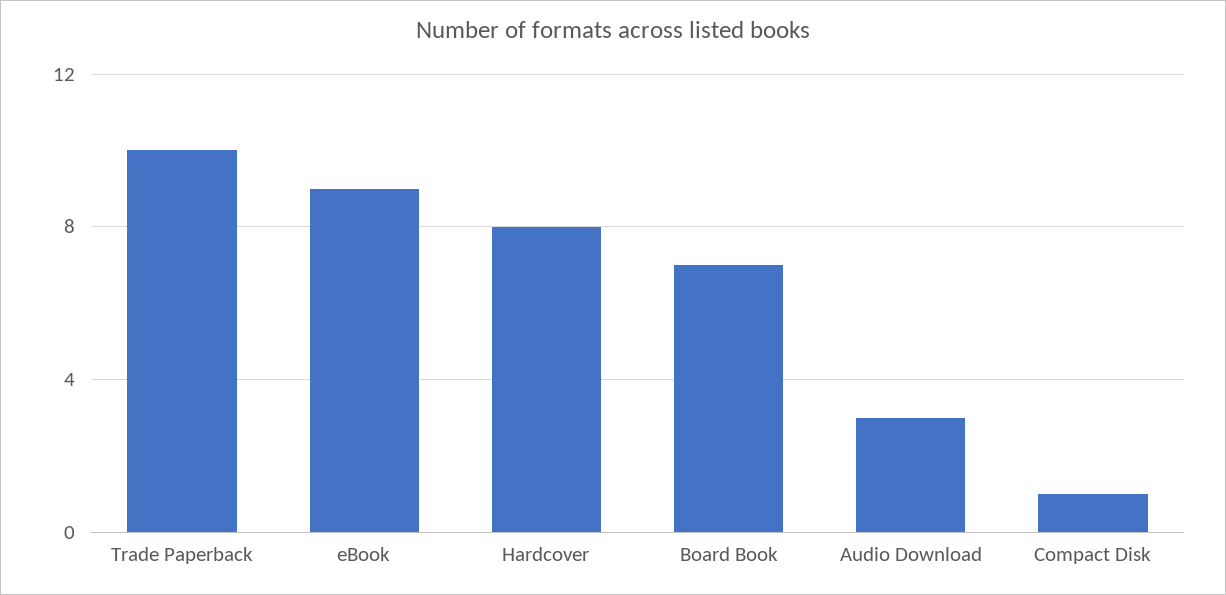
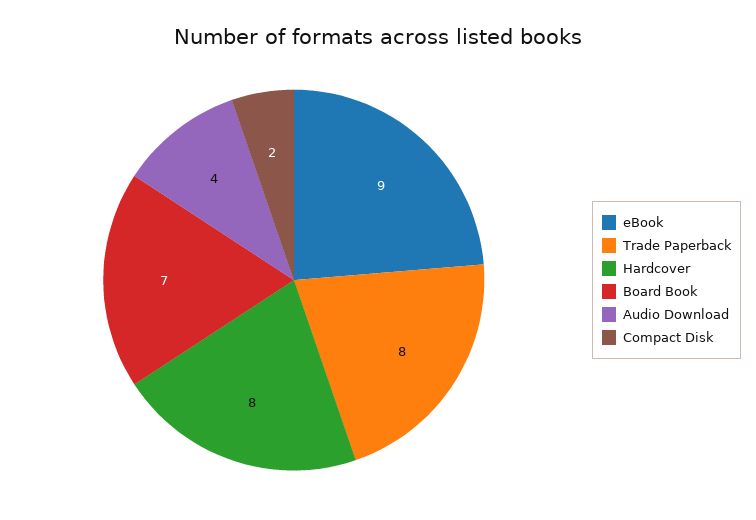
Trade Paperback: 10 -> 8
Audio Download: 3 -> 4
Compact Disk: 1 -> 2

